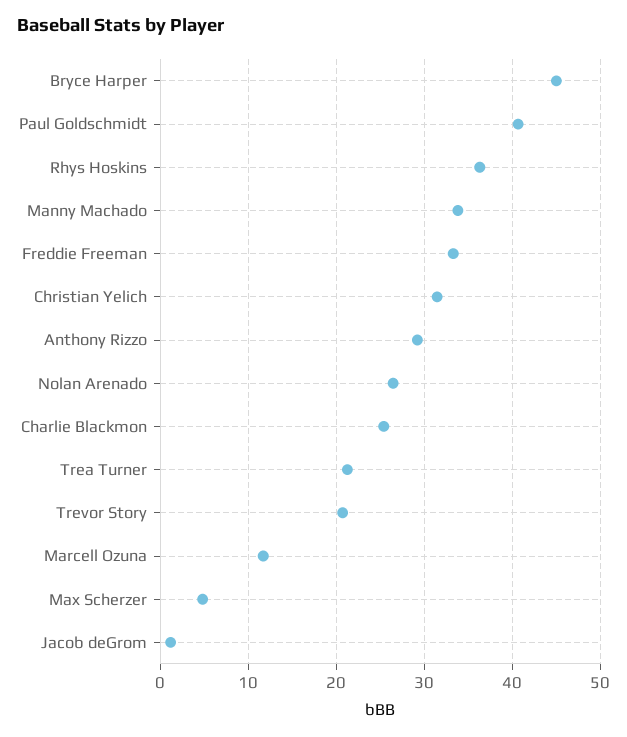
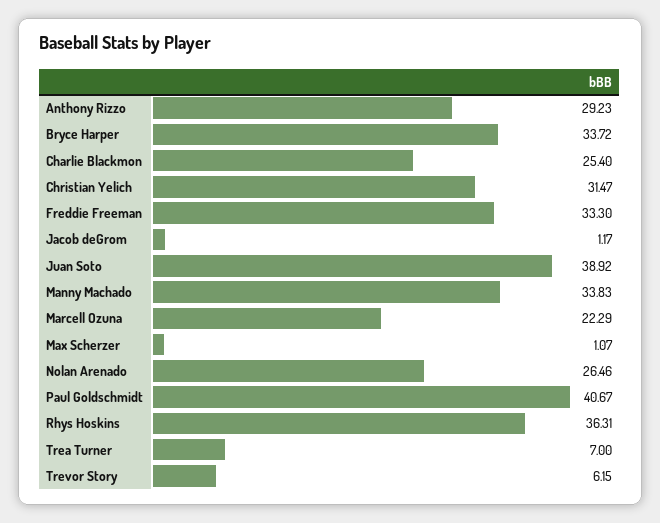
Bryce Harper: 45 -> 33.72
Trea Turner: 21 -> 7
Trevor Story: 21 -> 6.15
Marcell Ozuna: 12 -> 22.29
Max Scherzer: 5 -> 1.07
Juan Soto: none -> 38.92

